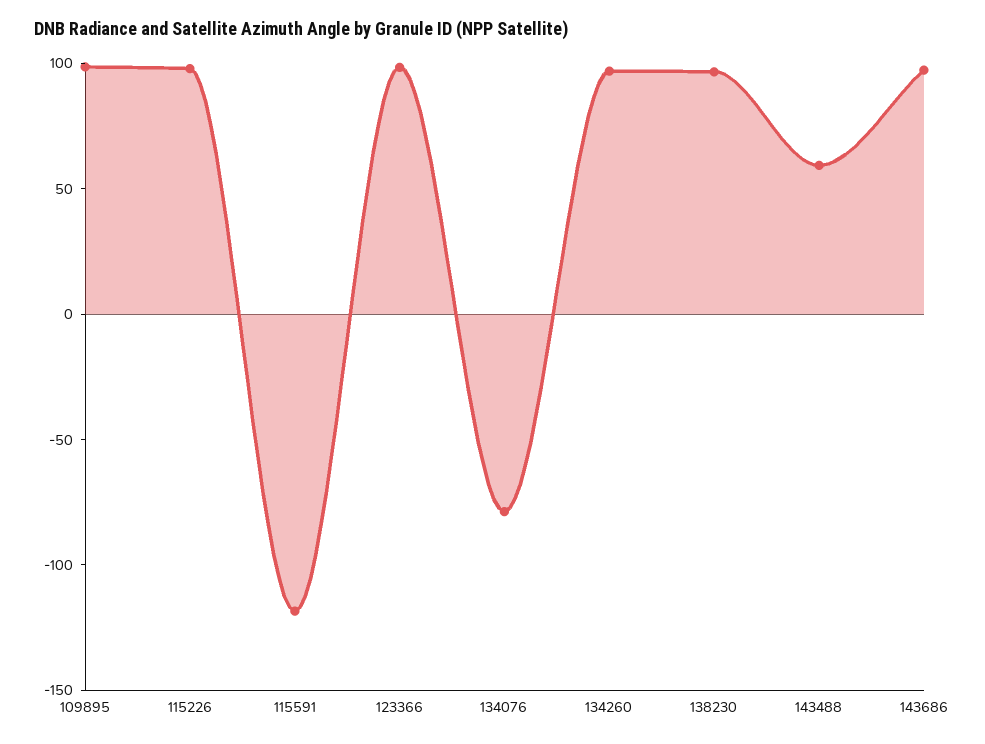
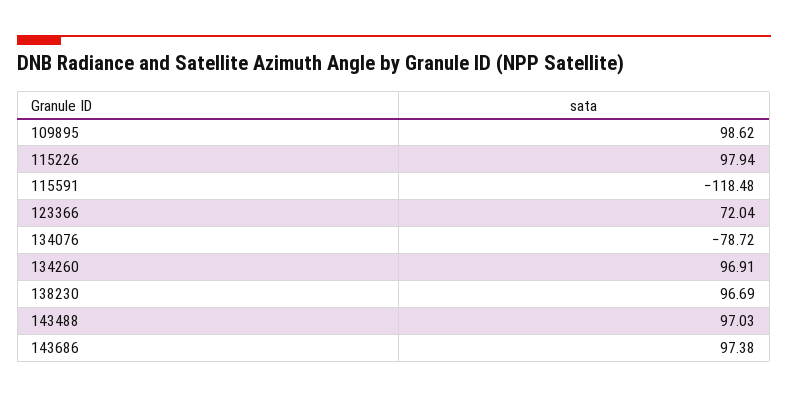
123366: 100 -> 72.04
143488: 60 -> 97.03

